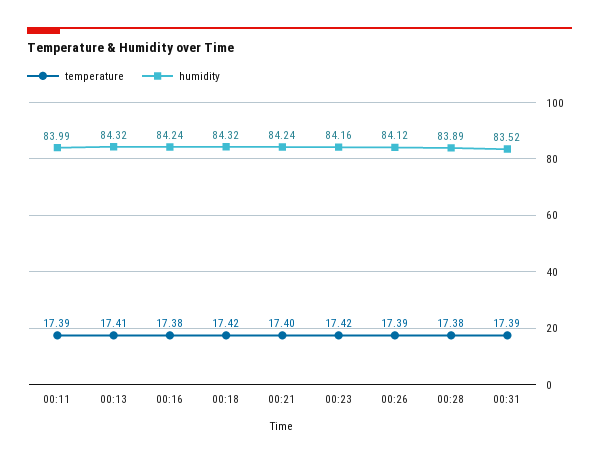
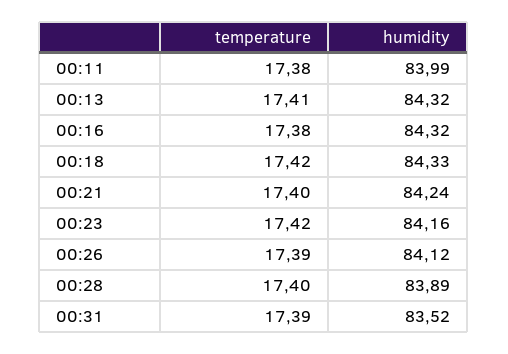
temperature, 00:11: 17.39 -> 17.38
humidity, 00:16: 84.24 -> 84.32
humidity, 00:18: 84.32 -> 84.33
temperature, 00:28: 17.38 -> 17.4

